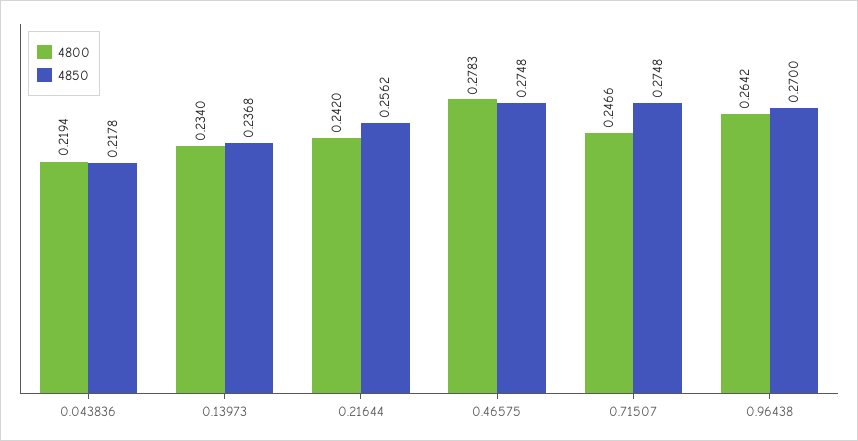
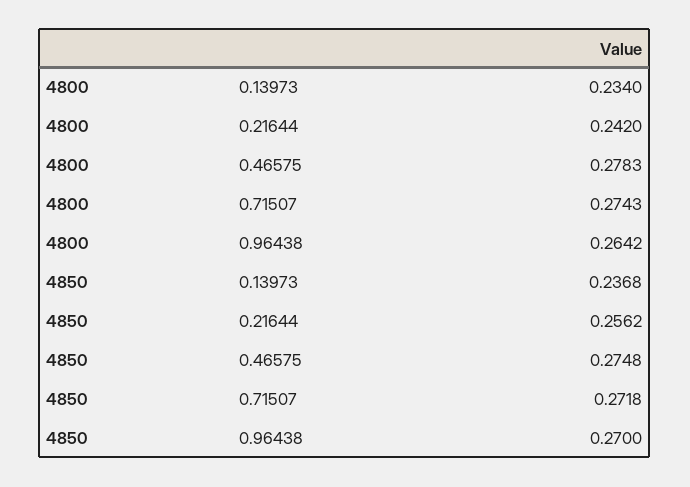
4800, 0.043836: 0.2194 -> none
4850, 0.043836: 0.2178 -> none
4800, 0.71507: 0.2466 -> 0.2743
4850, 0.71507: 0.2748 -> 0.2718

